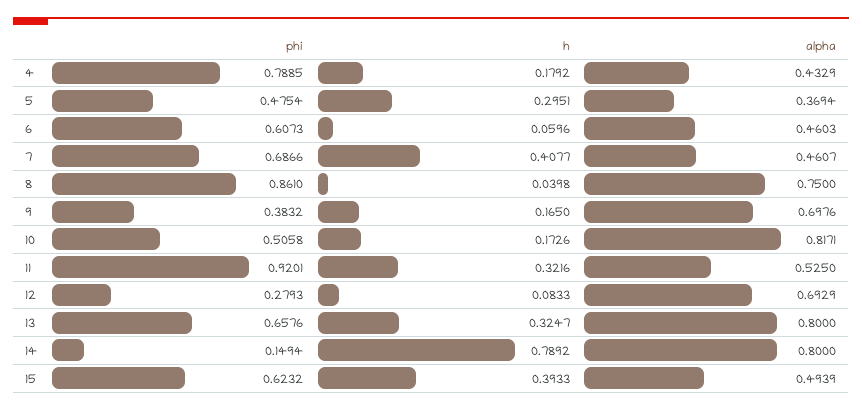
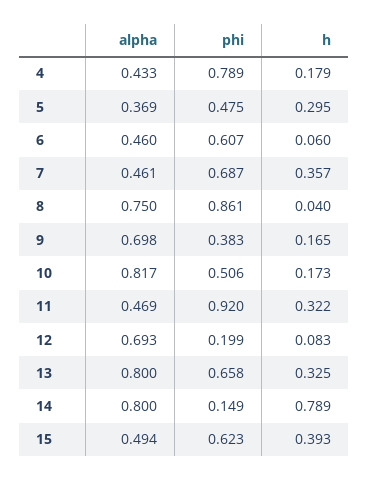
h, 7: 0.4077 -> 0.357
alpha, 11: 0.525 -> 0.469
phi, 12: 0.2793 -> 0.199

